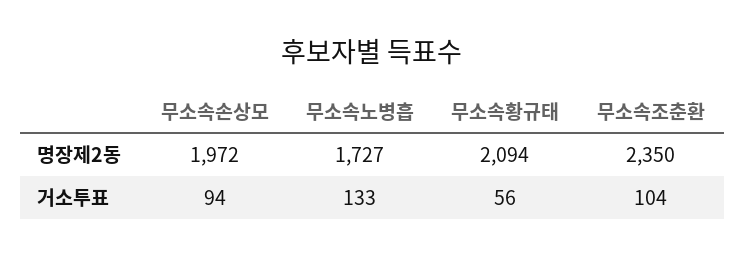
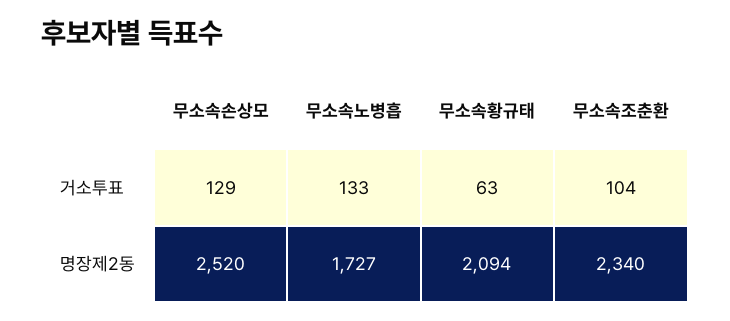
무소속손상모, 명장제2동: 1972 -> 2520
무소속조춘환, 명장제2동: 2350 -> 2340
무소속손상모, 거소투표: 94 -> 129
무소속황규태, 거소투표: 56 -> 63

